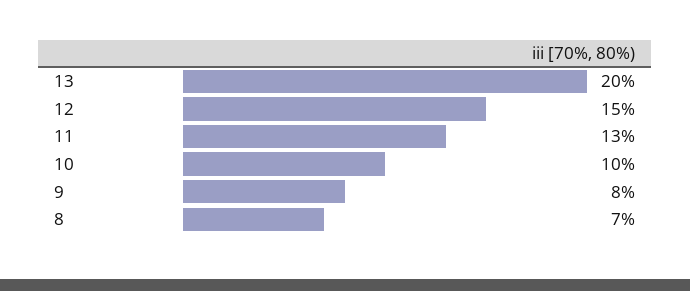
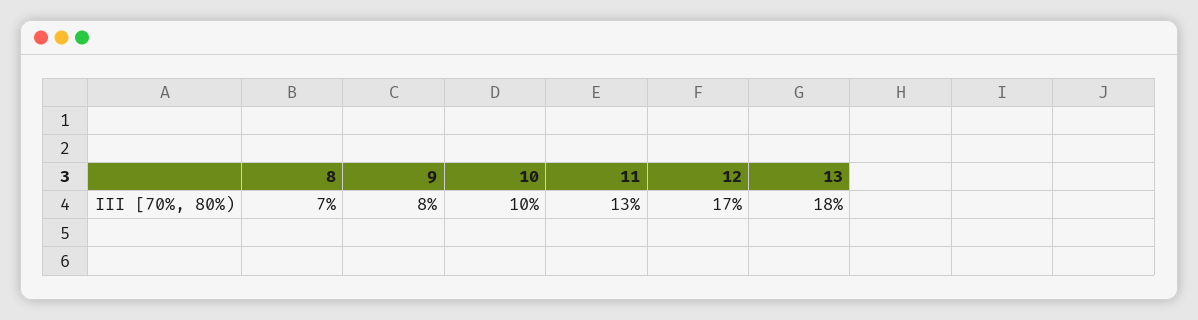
13: 20 -> 18
12: 15 -> 17

